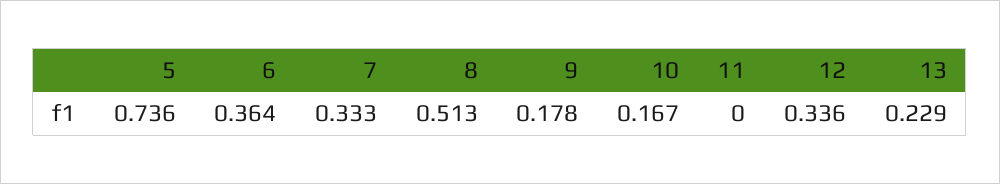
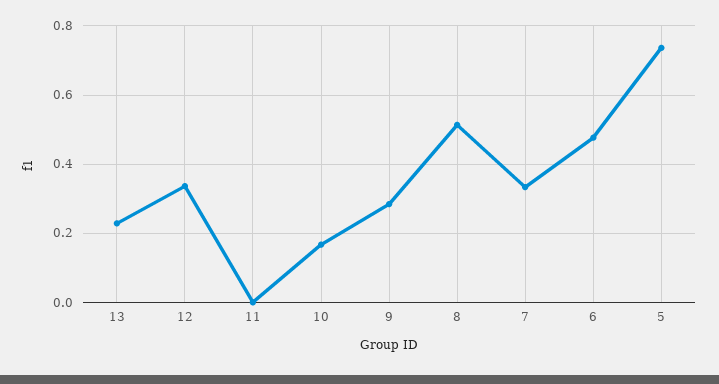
6: 0.364 -> 0.48
9: 0.178 -> 0.28

